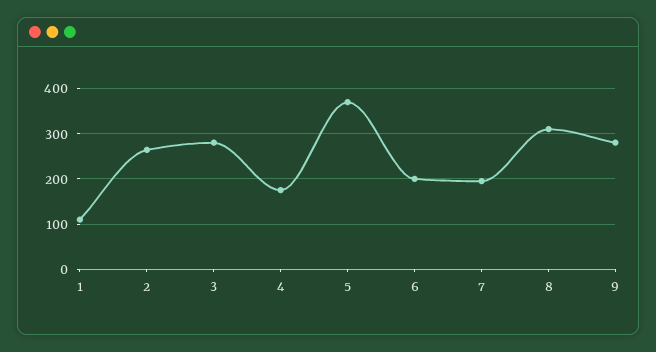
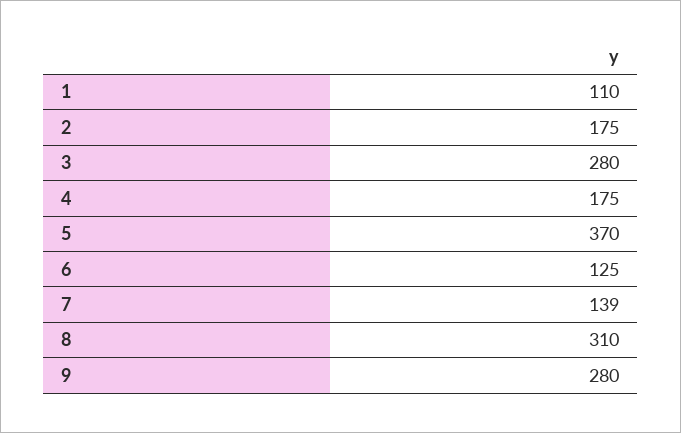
2: 260 -> 175
6: 200 -> 125
7: 200 -> 139

